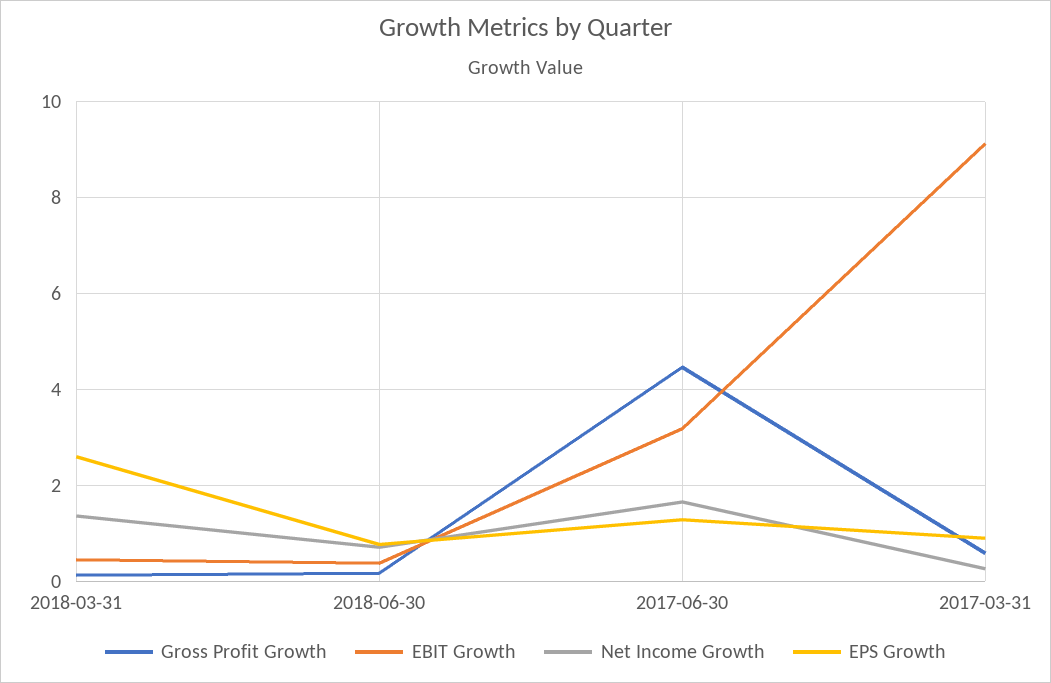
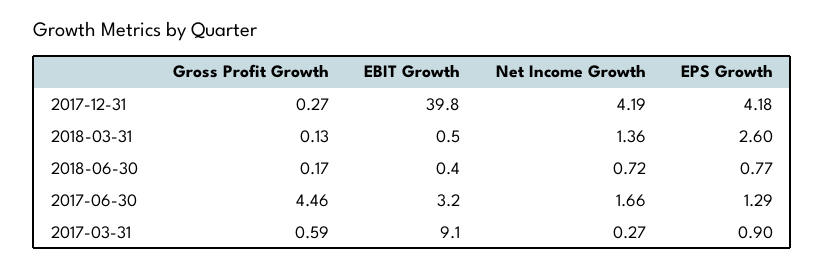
Gross Profit Growth, 2017-12-31: none -> 0.27
EBIT Growth, 2017-12-31: none -> 39.8
Net Income Growth, 2017-12-31: none -> 4.19
EPS Growth, 2017-12-31: none -> 4.18

